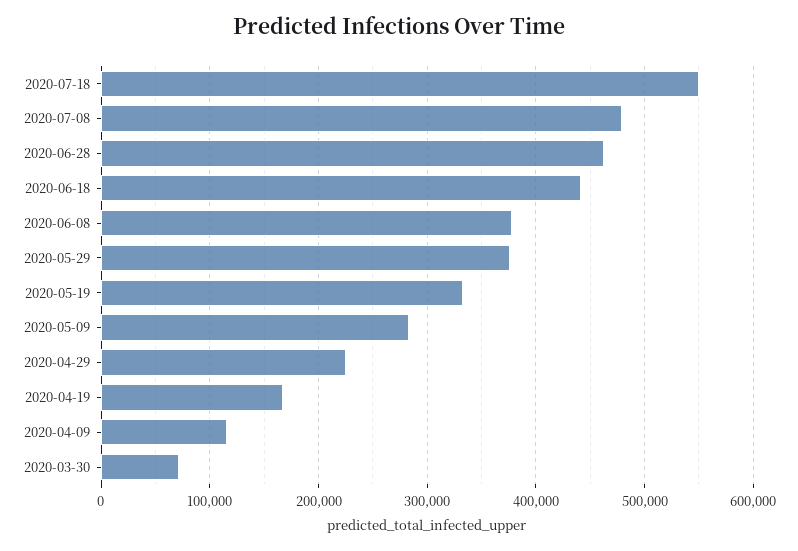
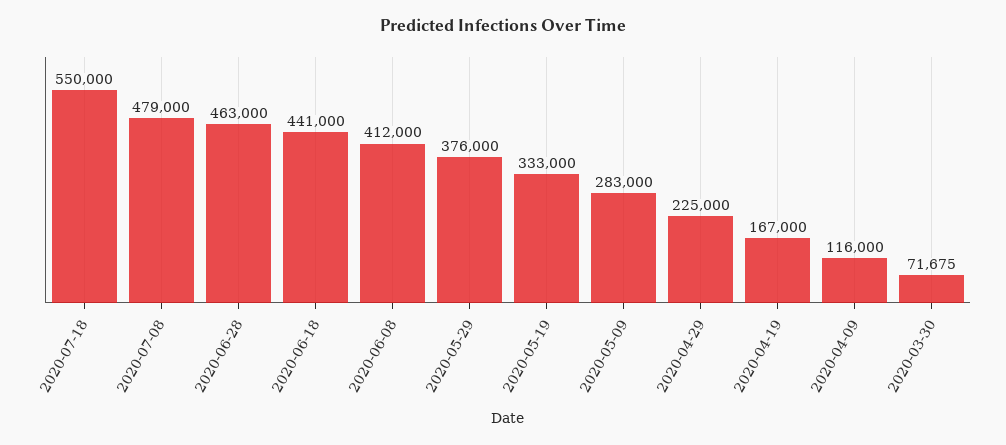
2020-06-08: 380000 -> 412000

